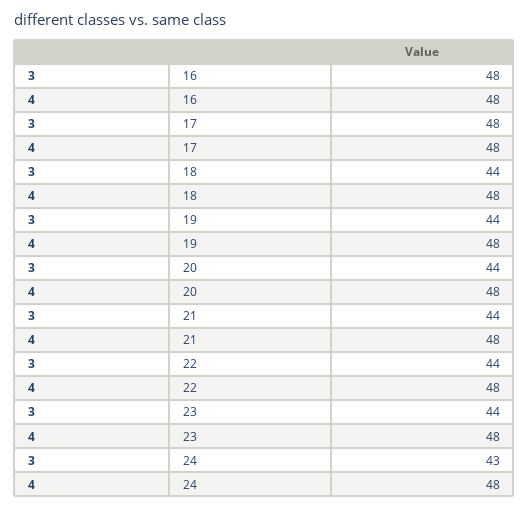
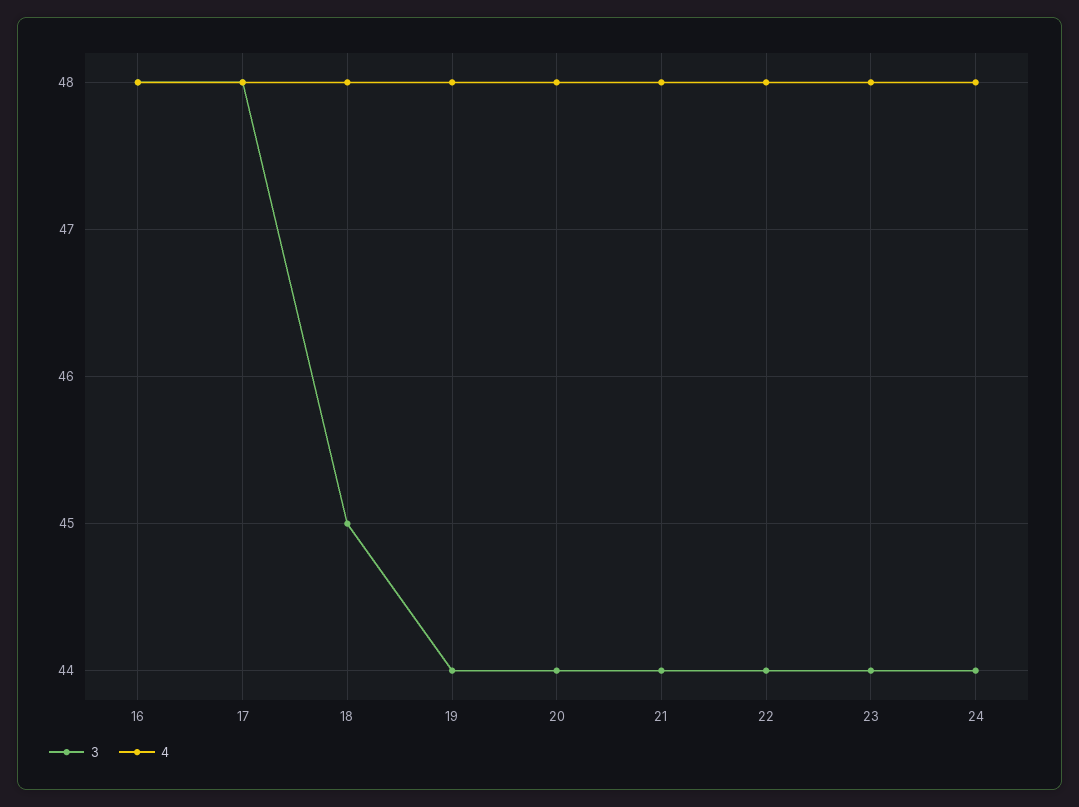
3, 18: 44 -> 45
3, 24: 43 -> 44

